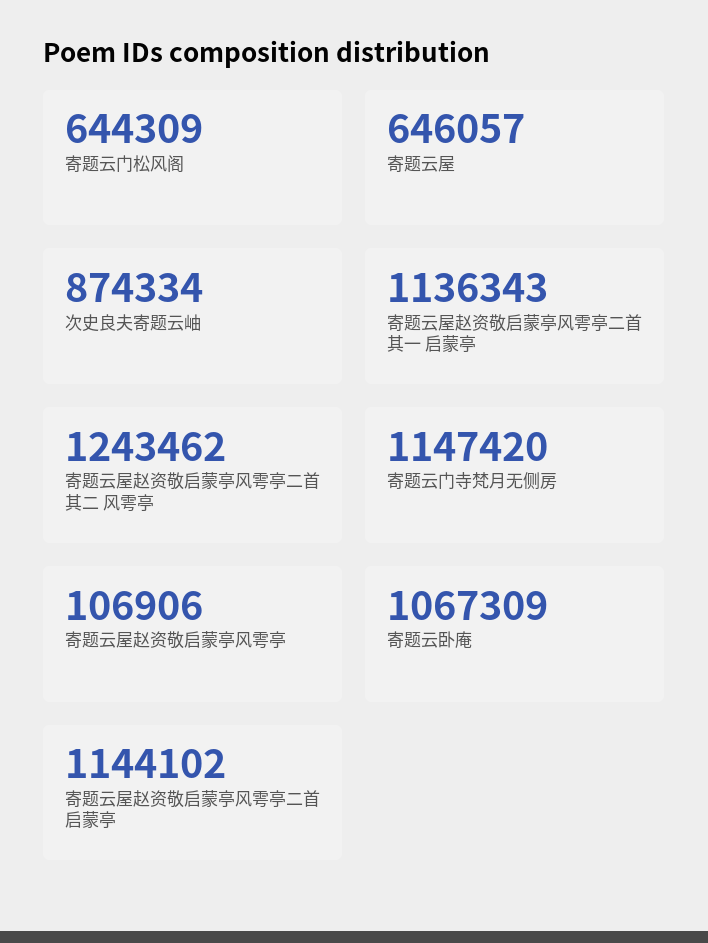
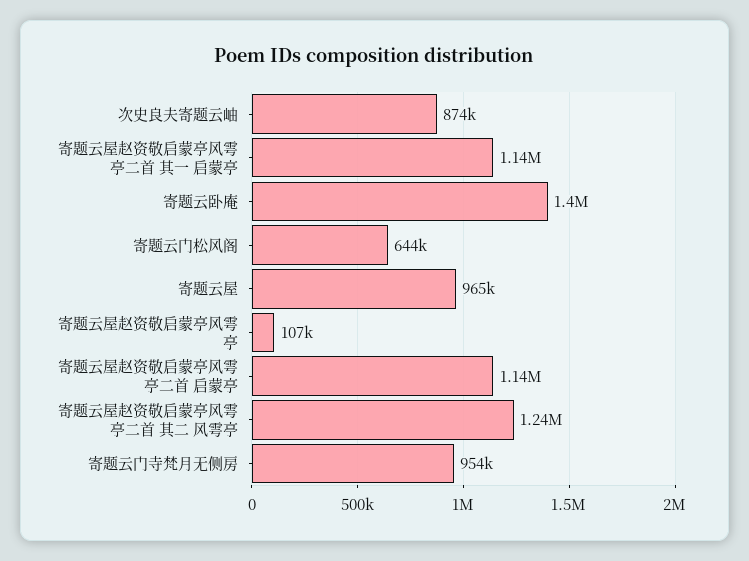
寄题云屋: 646057 -> 965000
寄题云门寺梵月无侧房: 1147420 -> 954000
寄题云卧庵: 1067309 -> 1400000

